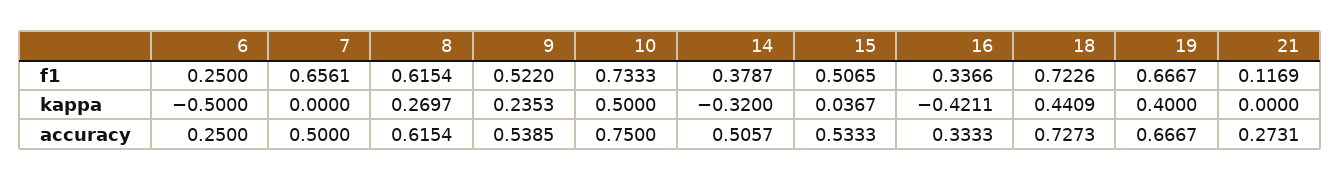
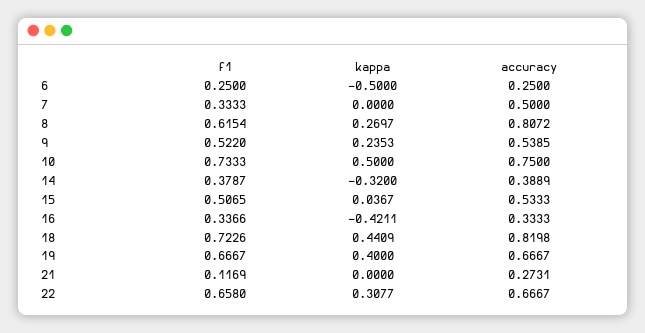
7, f1: 0.6561 -> 0.3333
8, accuracy: 0.6154 -> 0.8072
14, accuracy: 0.5057 -> 0.3889
18, accuracy: 0.7273 -> 0.8198
22, f1: none -> 0.658
22, kappa: none -> 0.3077
22, accuracy: none -> 0.6667

